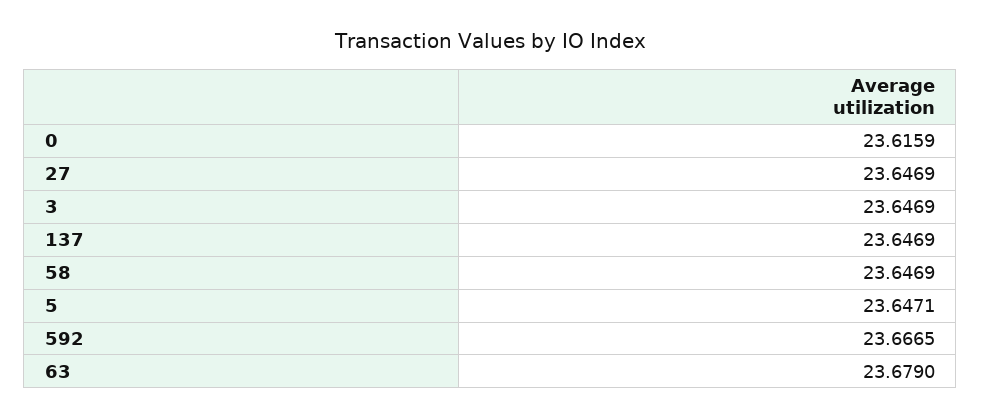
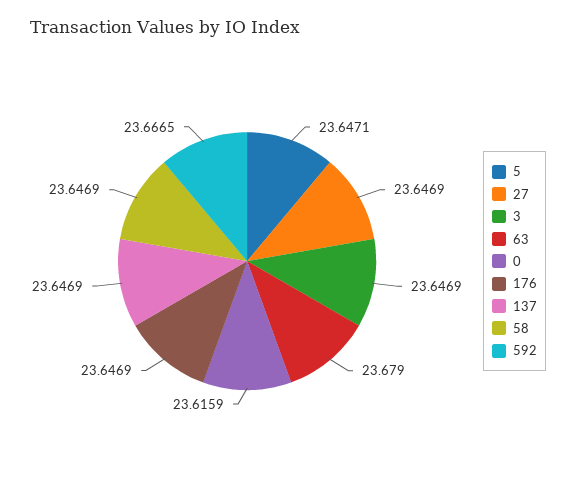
176: none -> 23.6469

